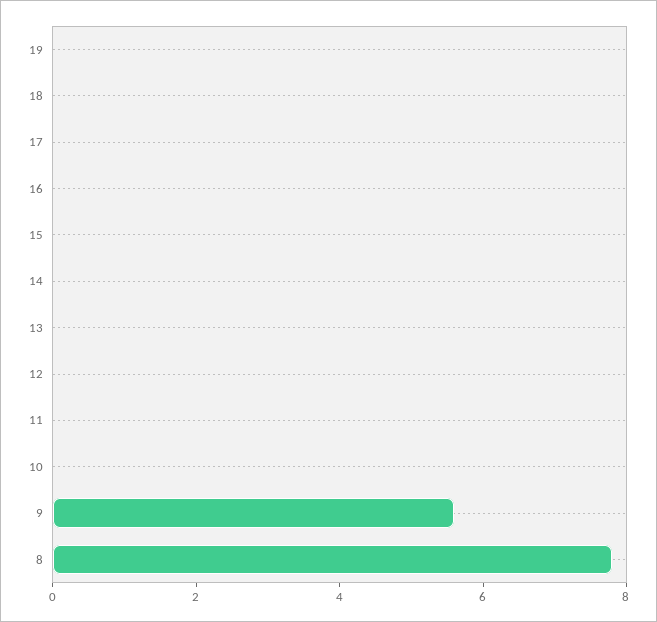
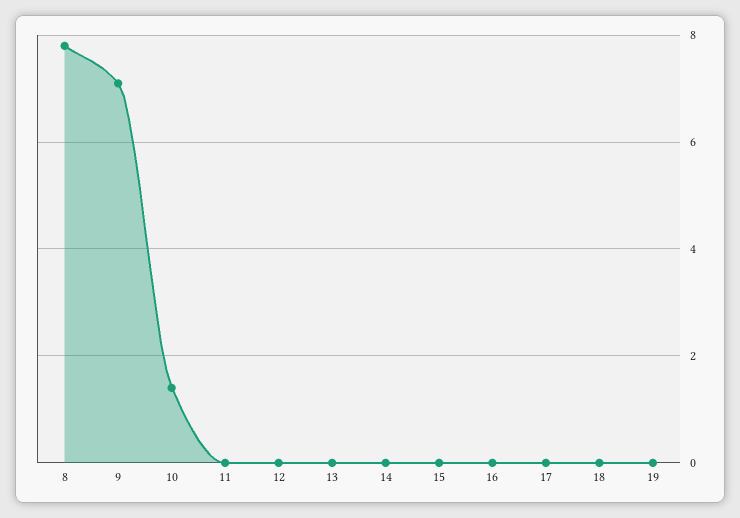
10: 0 -> 1.5
9: 5.5 -> 7

